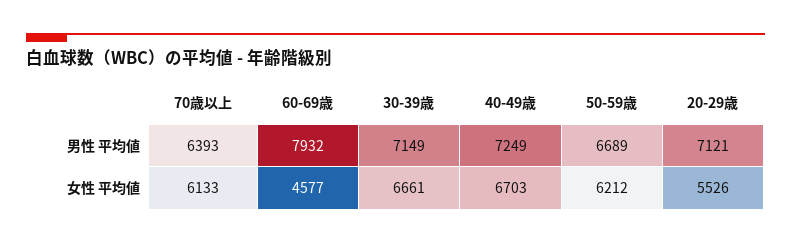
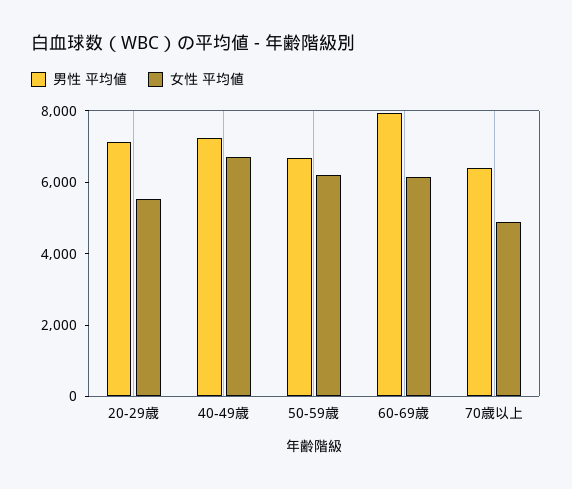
男性 平均値, 30-39歳: 7149 -> none
女性 平均値, 70歳以上: 6133 -> 5000
女性 平均値, 60-69歳: 4577 -> 6000
女性 平均値, 30-39歳: 6661 -> none

